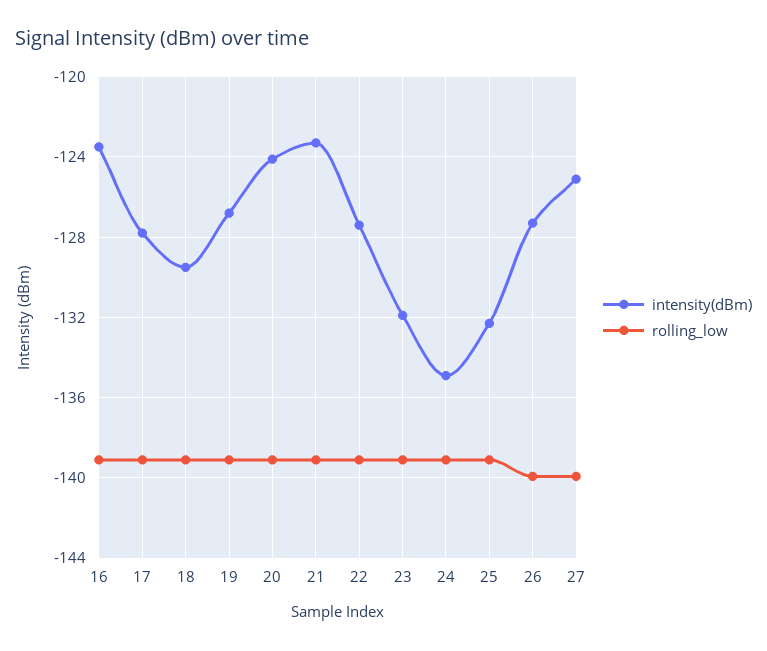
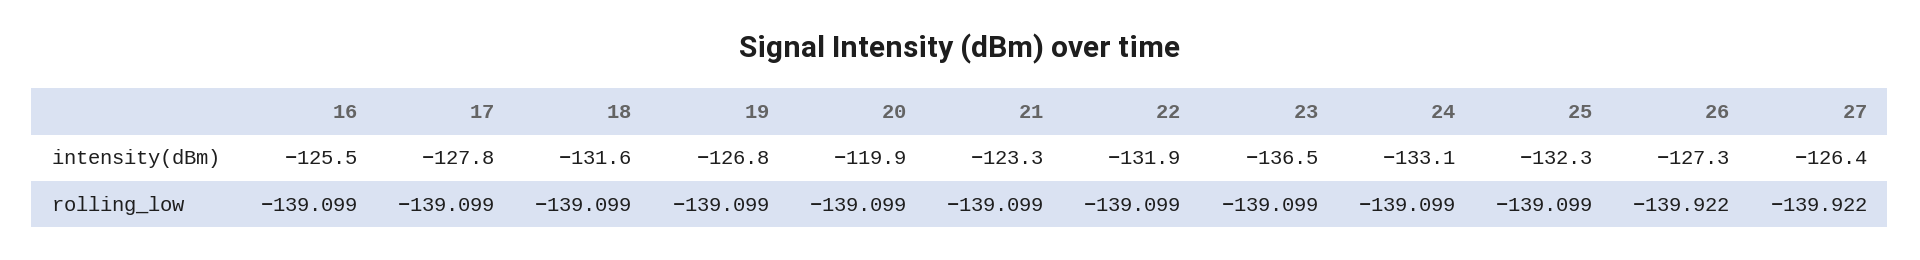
intensity(dBm), 16: -123.5 -> -125.5
intensity(dBm), 18: -129.5 -> -131.6
intensity(dBm), 20: -124 -> -119.9
intensity(dBm), 22: -127.5 -> -131.9
intensity(dBm), 23: -132 -> -136.5
intensity(dBm), 24: -135 -> -133.1
intensity(dBm), 27: -125 -> -126.4

